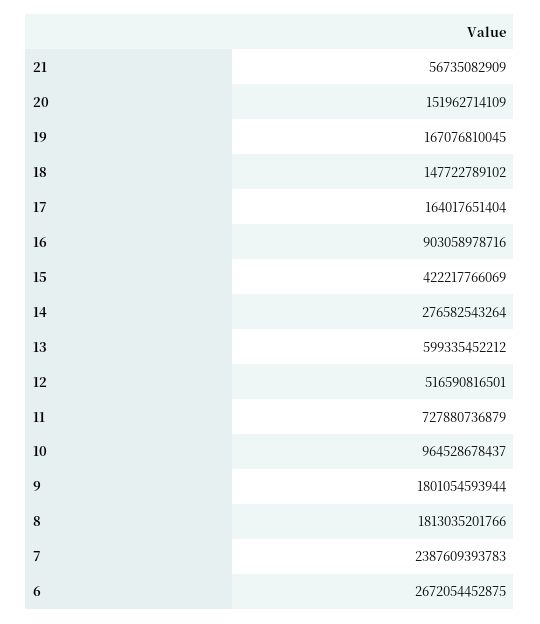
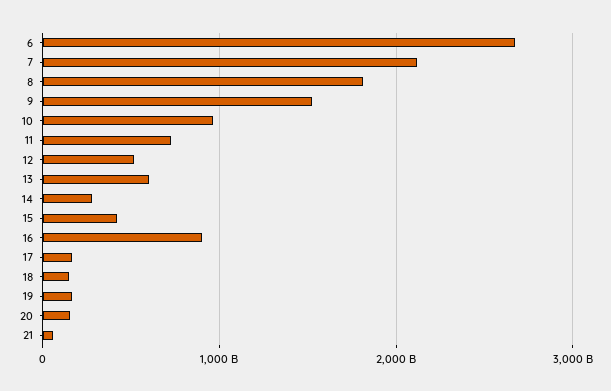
9: 1801054593944 -> 1500000000000
7: 2387609393783 -> 2100000000000

